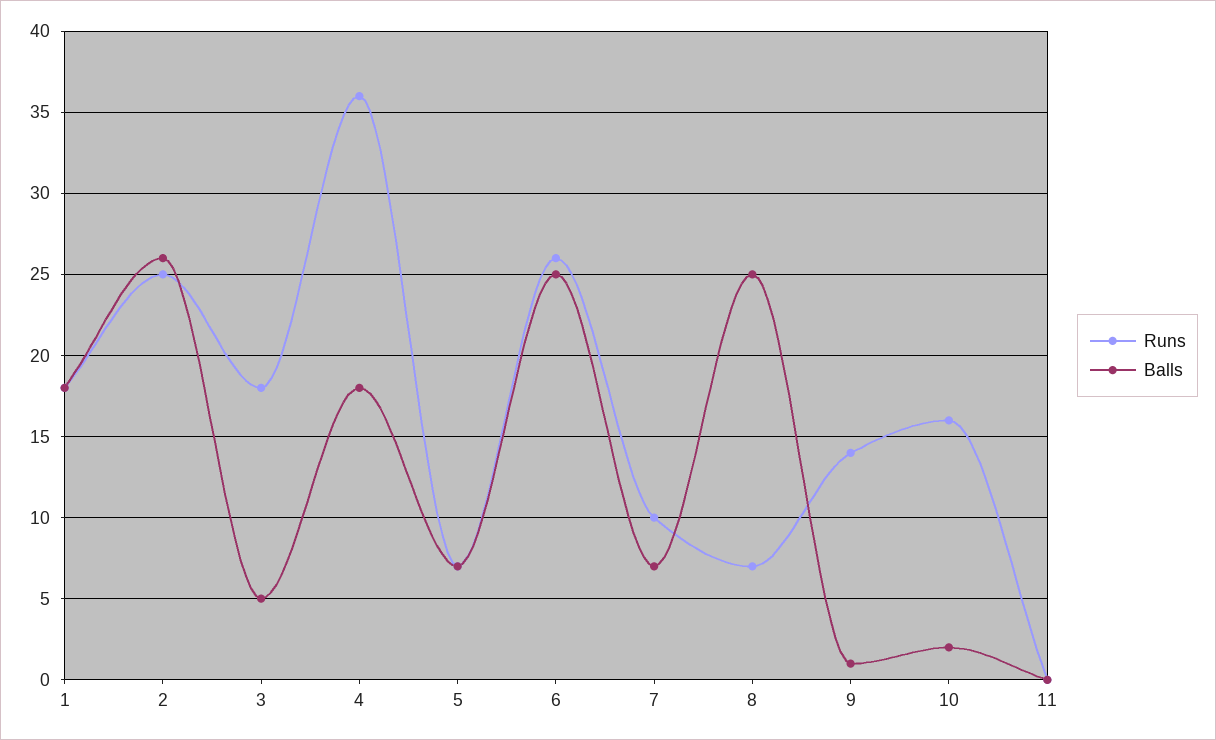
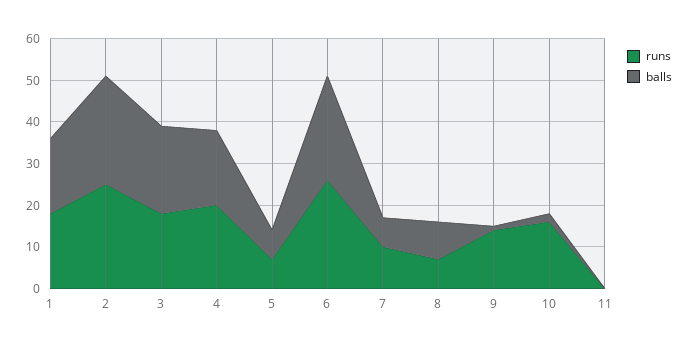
Balls, 3: 5 -> 20
Runs, 4: 36 -> 20
Balls, 8: 25 -> 10

